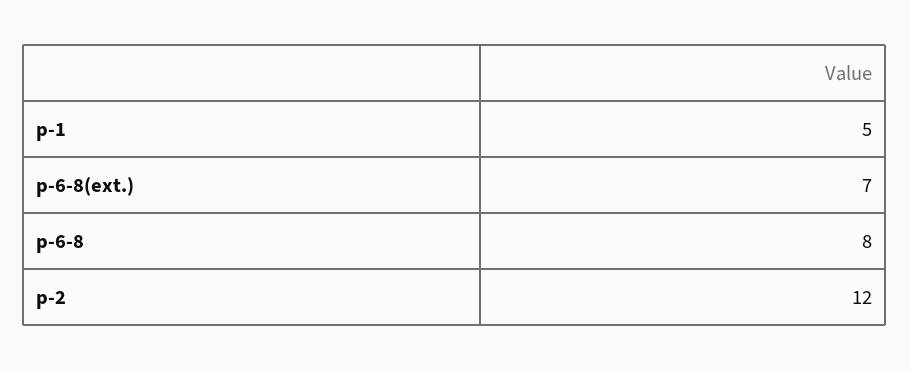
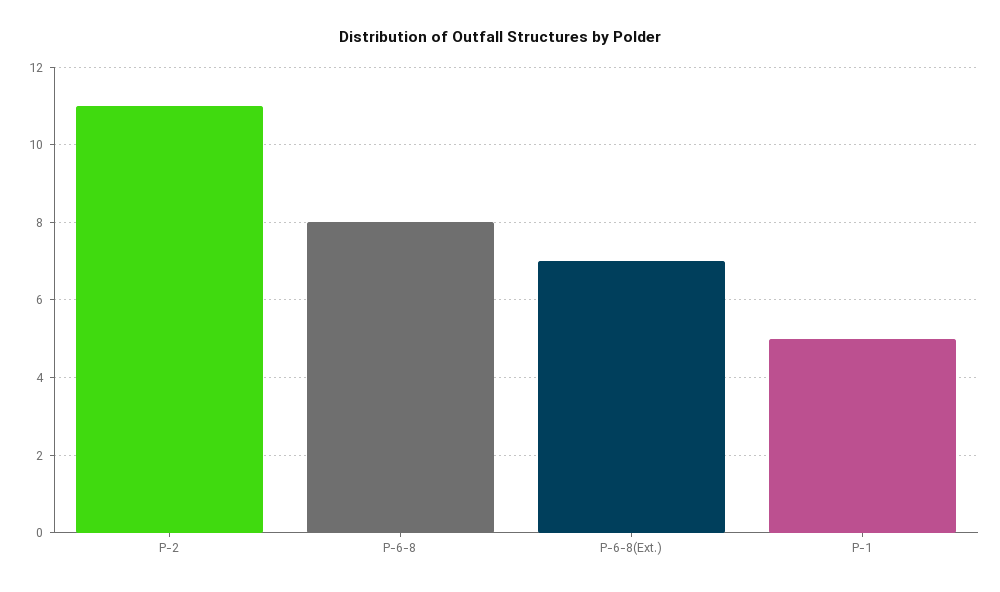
p-2: 12 -> 11

